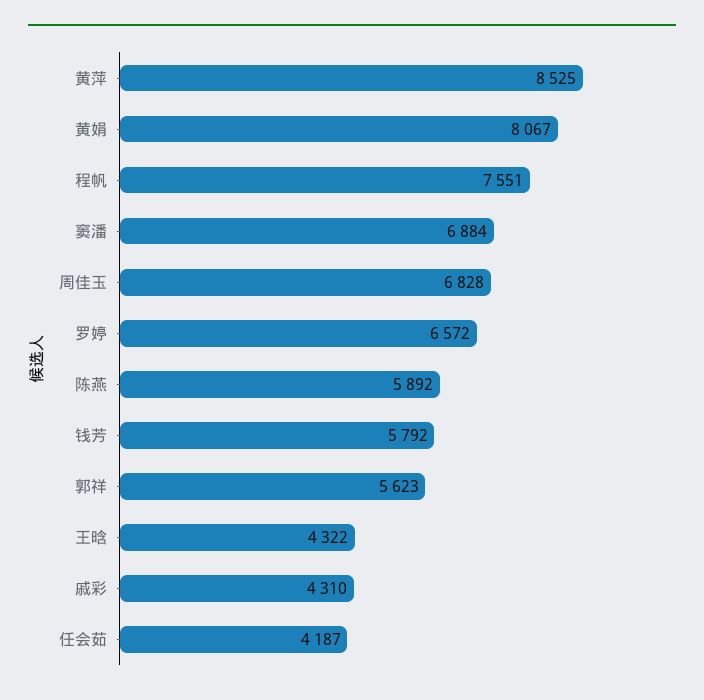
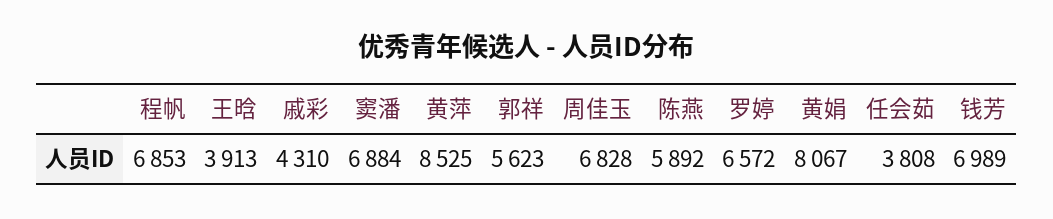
程帆: 7551 -> 6853
钱芳: 5792 -> 6989
王晗: 4322 -> 3913
任会茹: 4187 -> 3808

